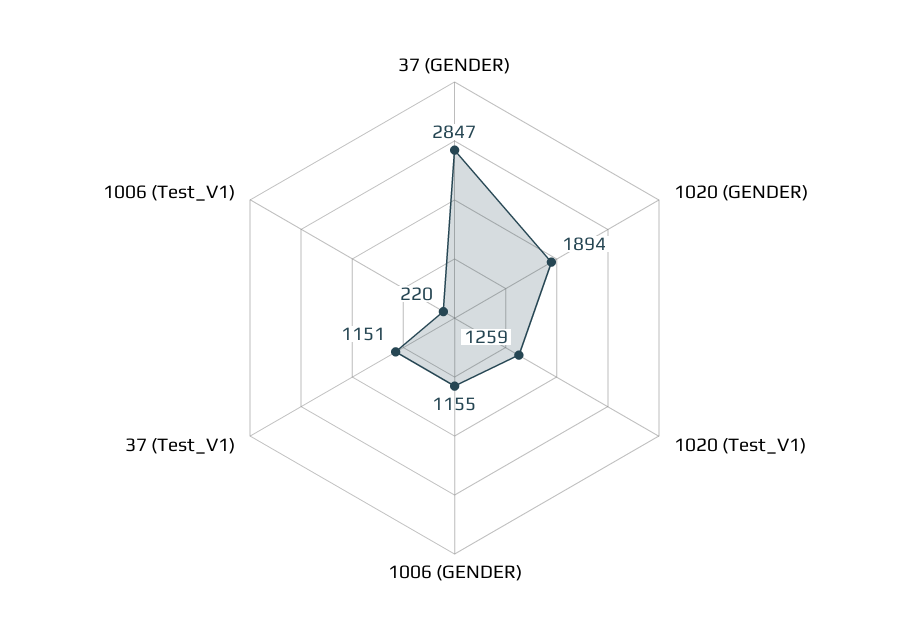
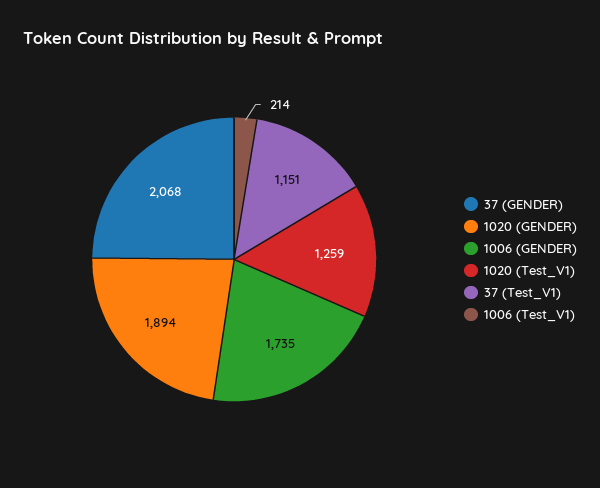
37 (GENDER): 2847 -> 2068
1006 (GENDER): 1155 -> 1735
1006 (Test_V1): 220 -> 214

